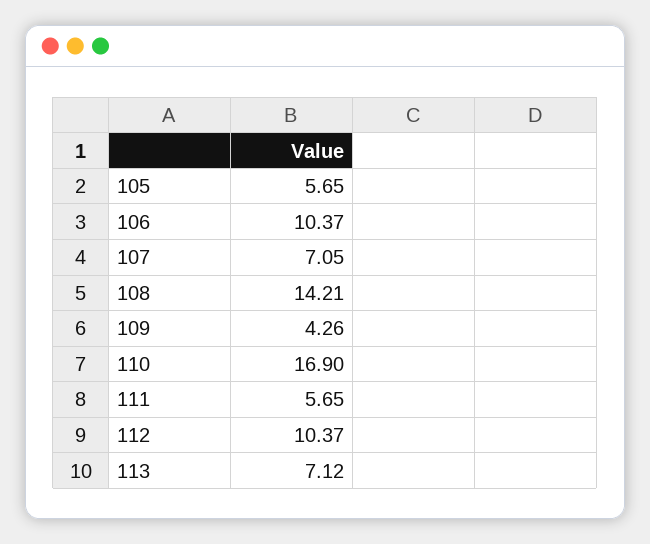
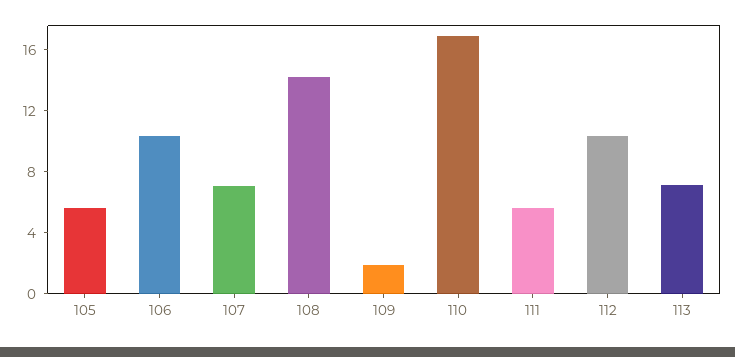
109: 4.26 -> 2

